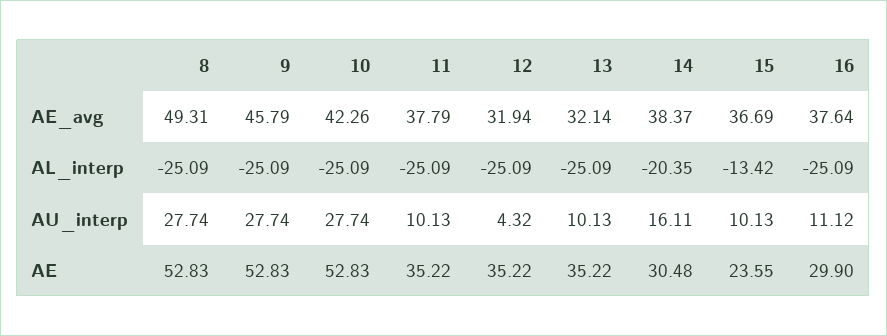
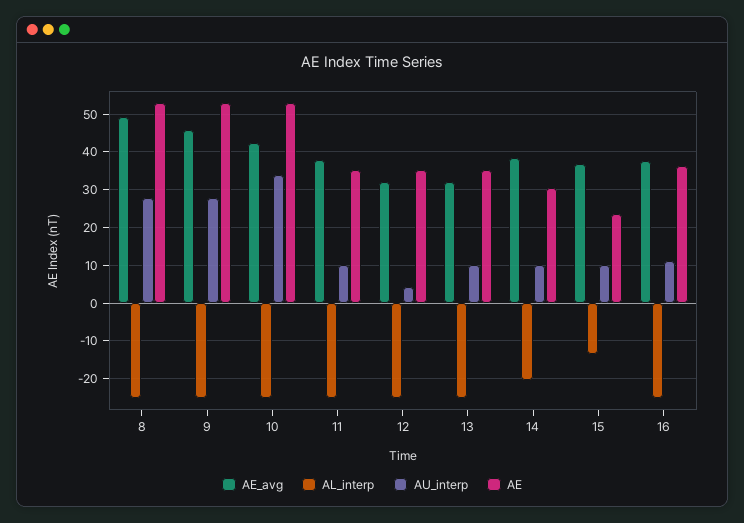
AU_interp, 10: 27.74 -> 34
AU_interp, 14: 16.11 -> 10
AE, 16: 29.9 -> 36

